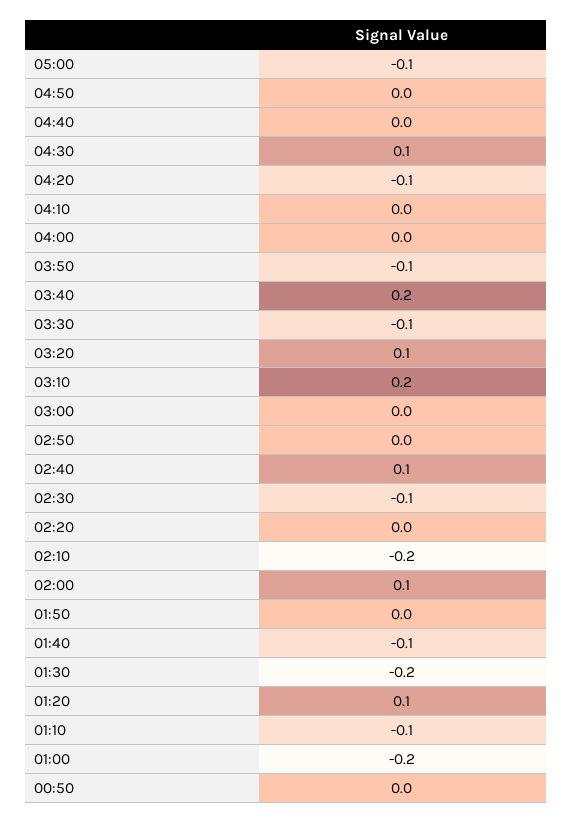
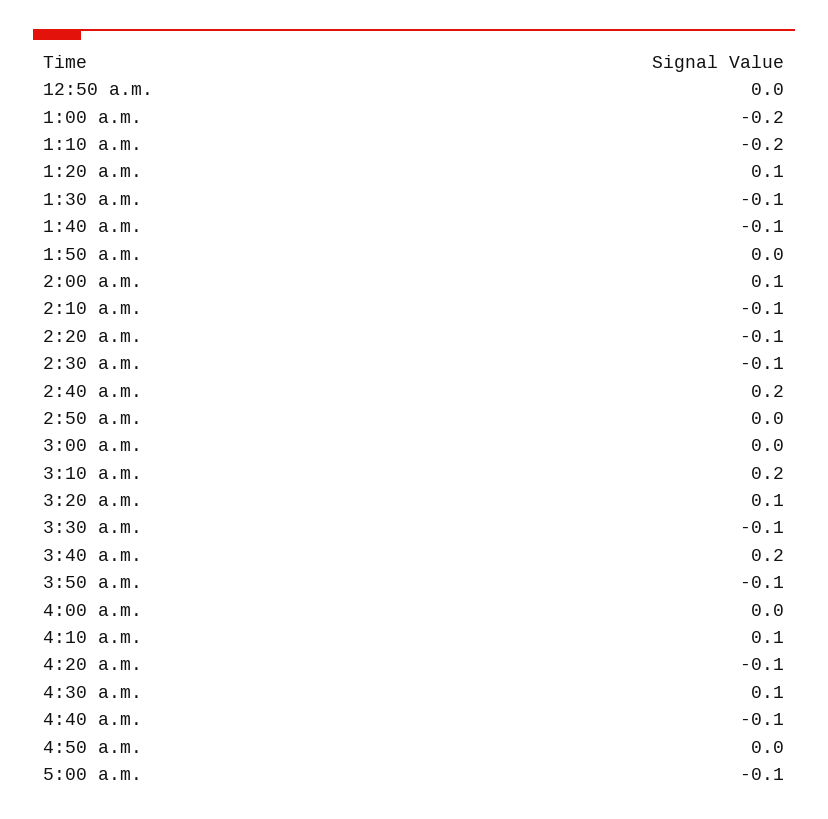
04:40: 0 -> -0.1
04:10: 0 -> 0.1
02:40: 0.1 -> 0.2
02:20: 0 -> -0.1
02:10: -0.2 -> -0.1
01:30: -0.2 -> -0.1
01:10: -0.1 -> -0.2

